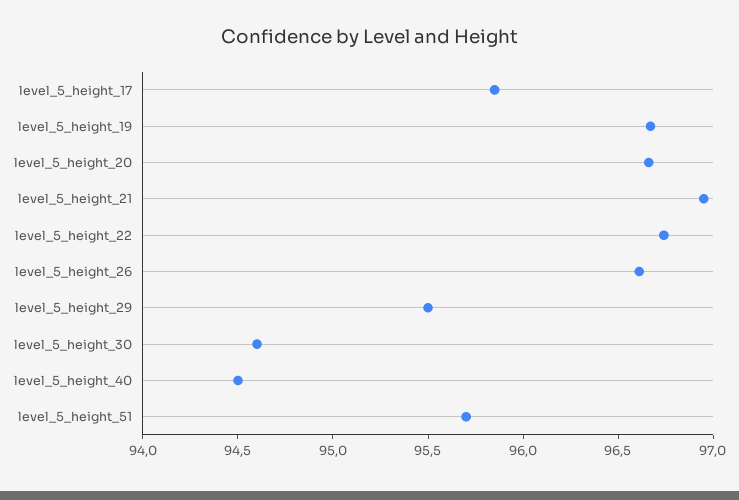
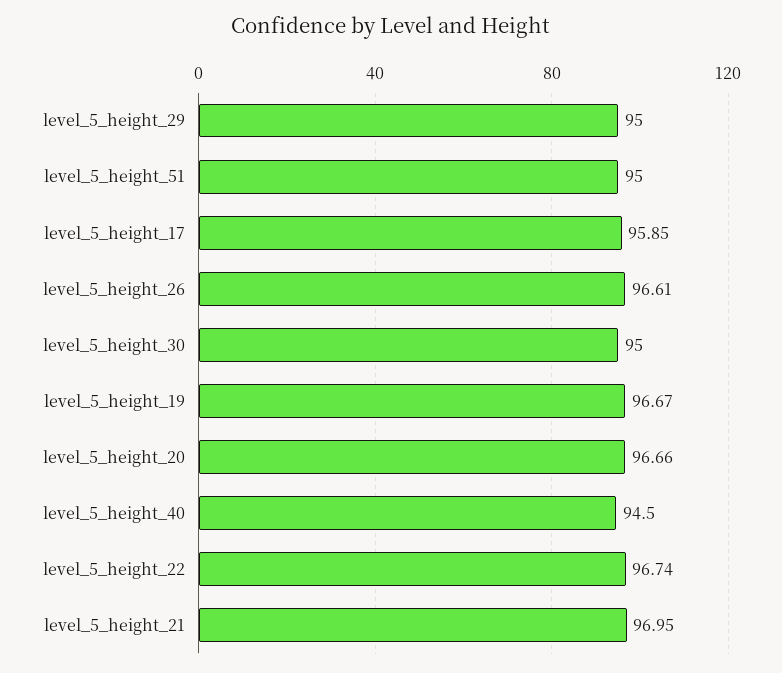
level_5_height_29: 95.5 -> 95
level_5_height_30: 94.6 -> 95
level_5_height_51: 95.7 -> 95

